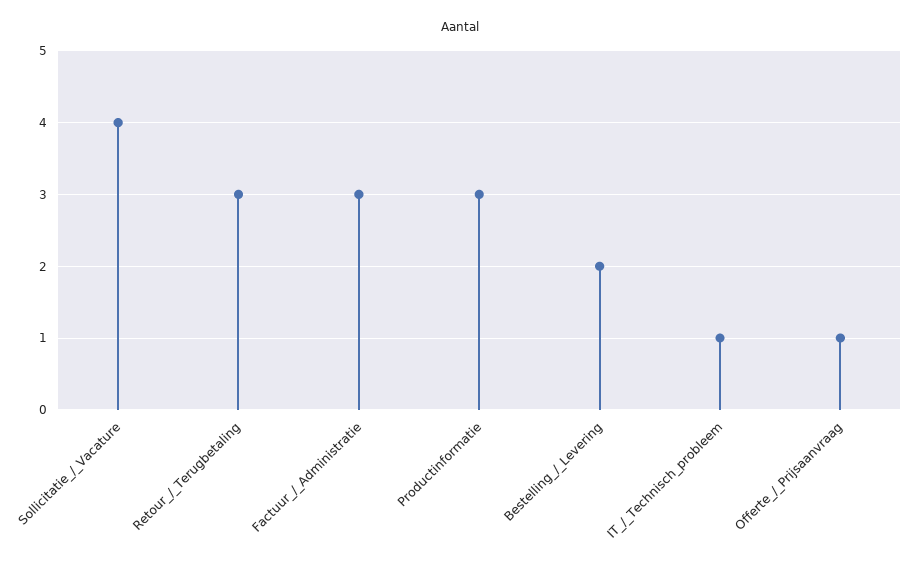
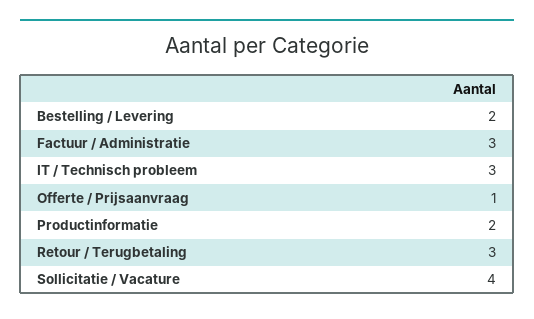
Productinformatie: 3 -> 2
IT_/_Technisch_probleem: 1 -> 3

